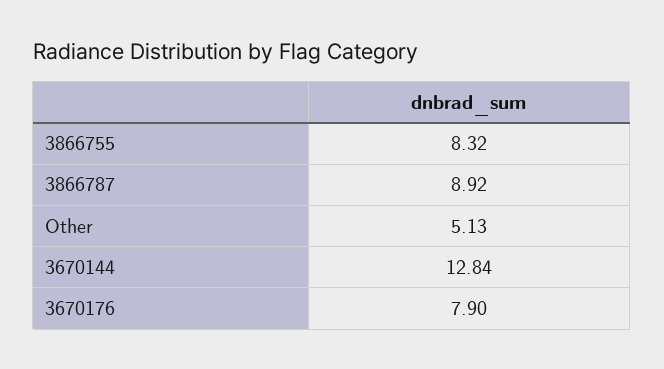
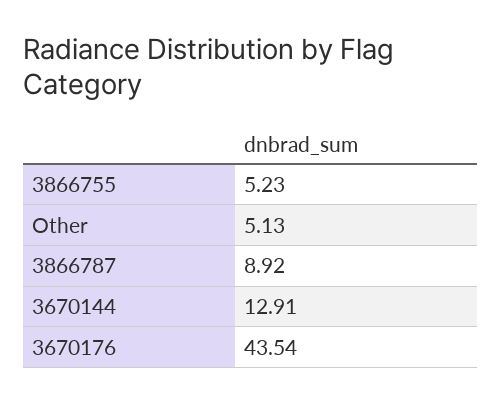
3866755: 8.32 -> 5.23
3670144: 12.84 -> 12.91
3670176: 7.9 -> 43.54

